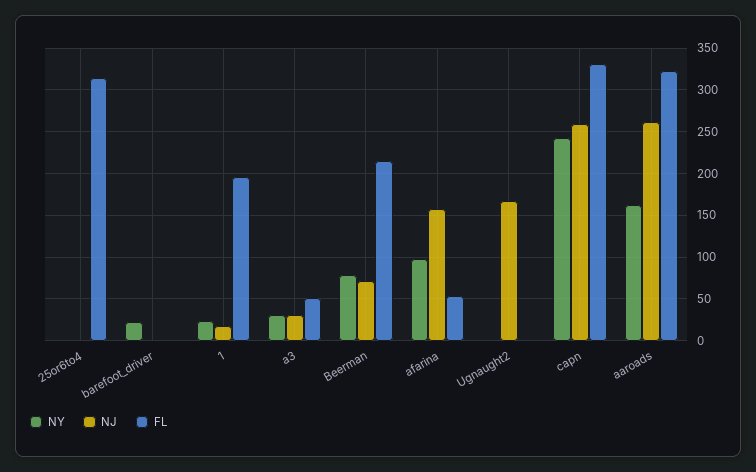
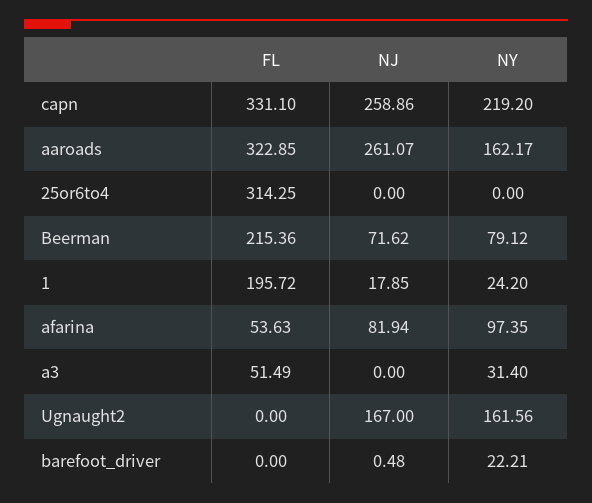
NJ, a3: 30 -> 0
NJ, afarina: 160 -> 81.94
NY, Ugnaught2: 0 -> 161.56
NY, capn: 240 -> 219.2

